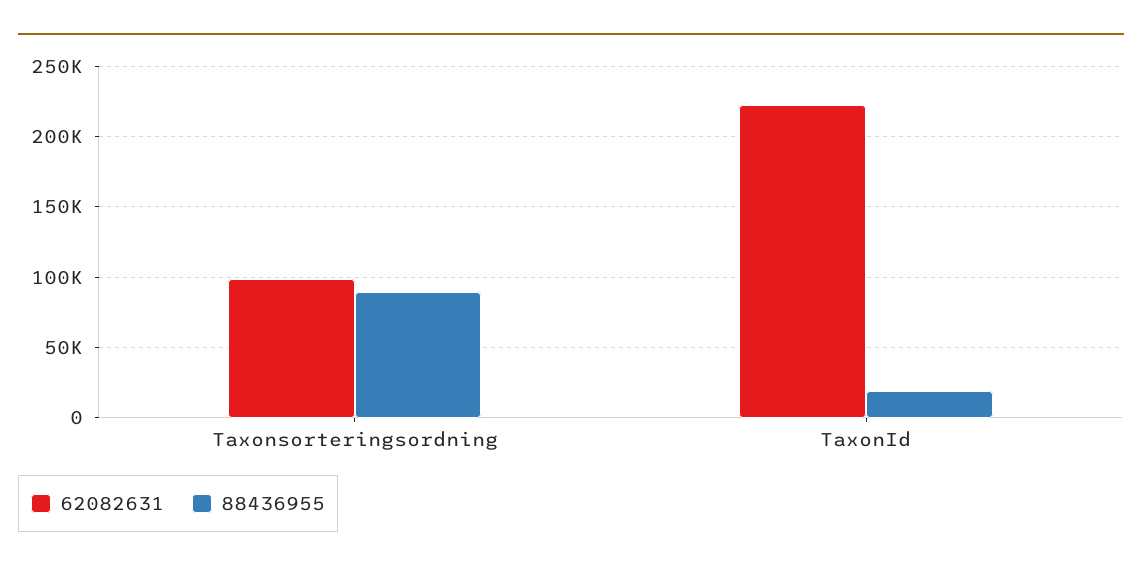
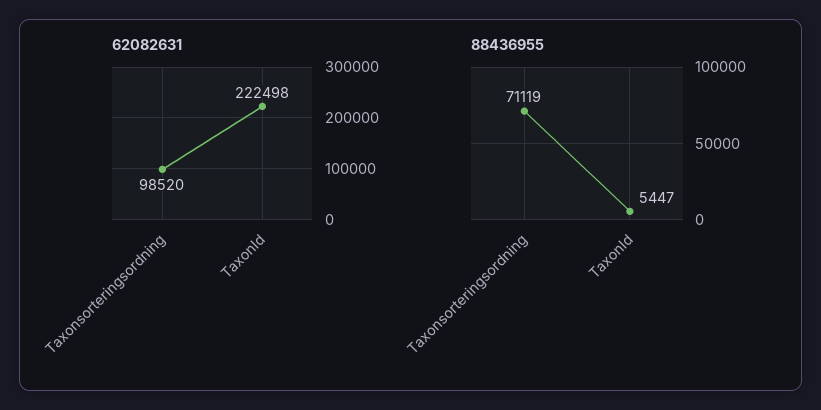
88436955, Taxonsorteringsordning: 90000 -> 71119
88436955, TaxonId: 20000 -> 5447

